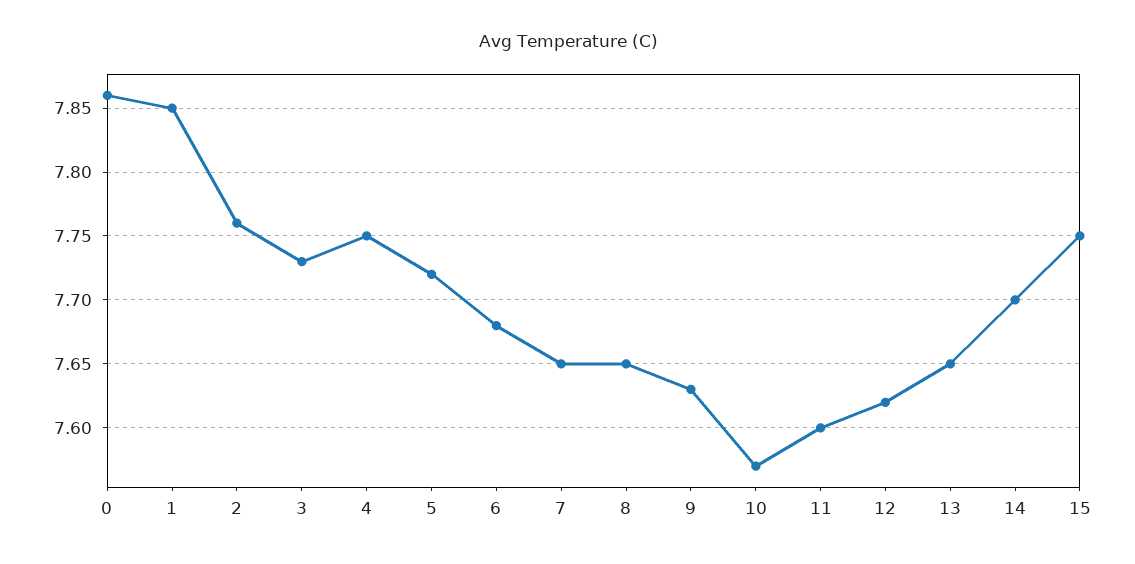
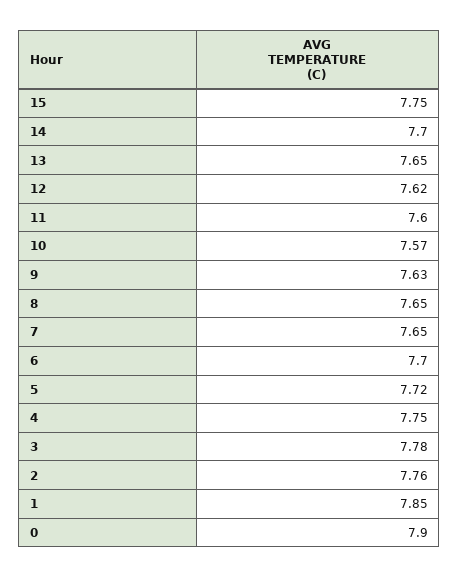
0: 7.86 -> 7.9
3: 7.73 -> 7.78
6: 7.68 -> 7.7

